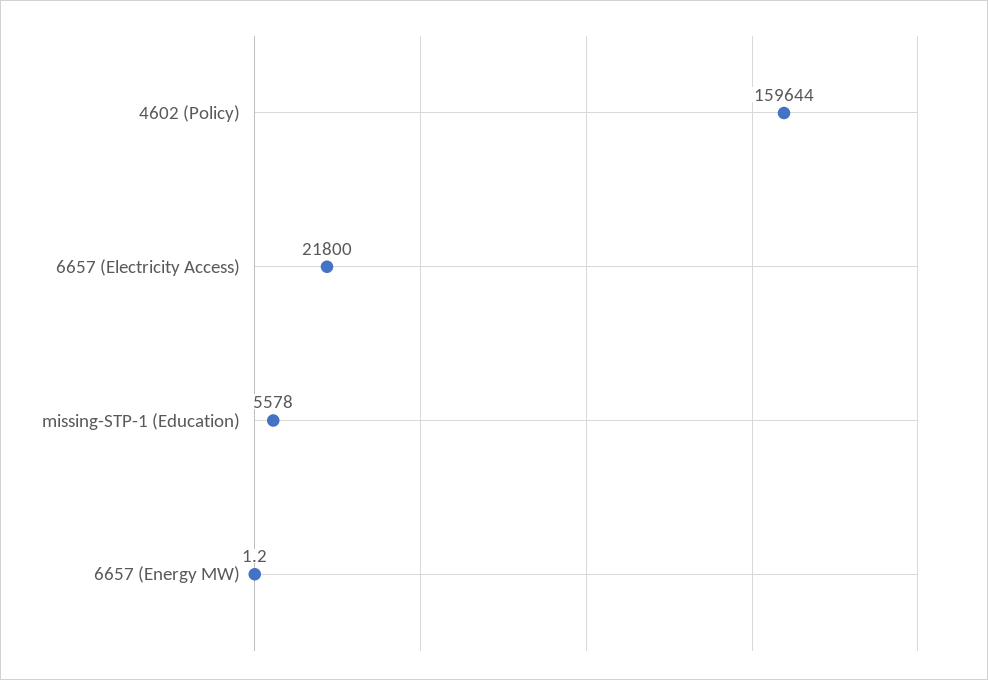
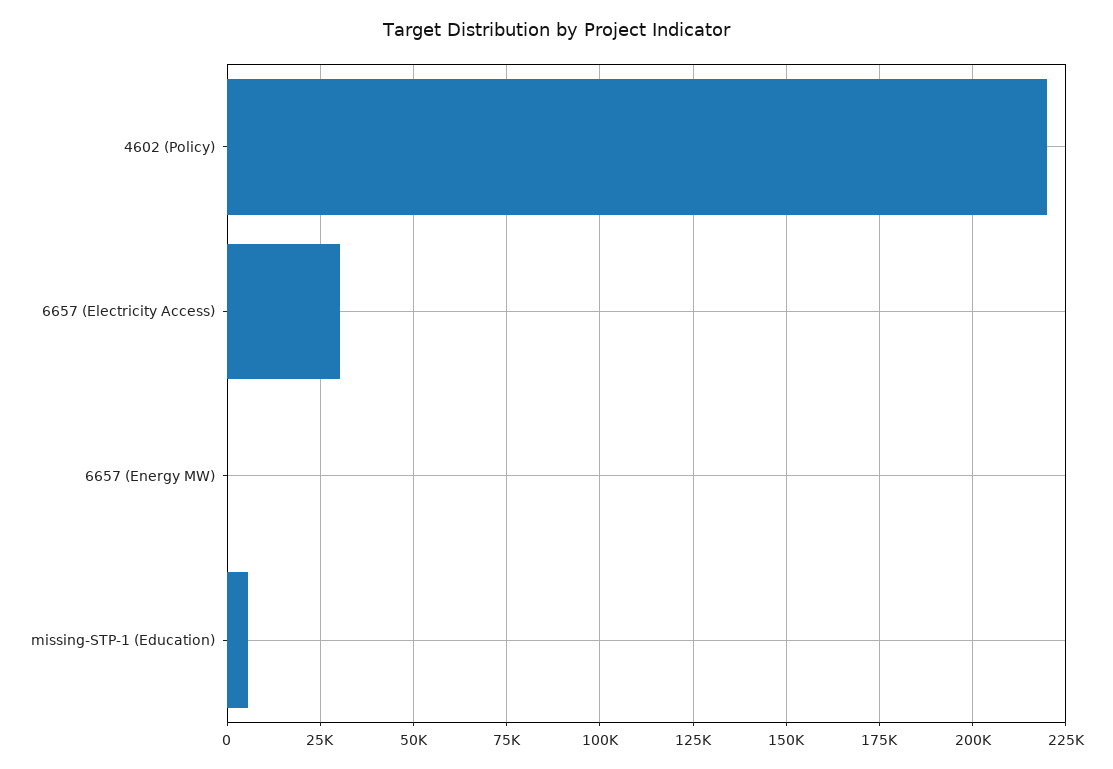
4602 (Policy): 159644 -> 220000
6657 (Electricity Access): 21800 -> 30000

